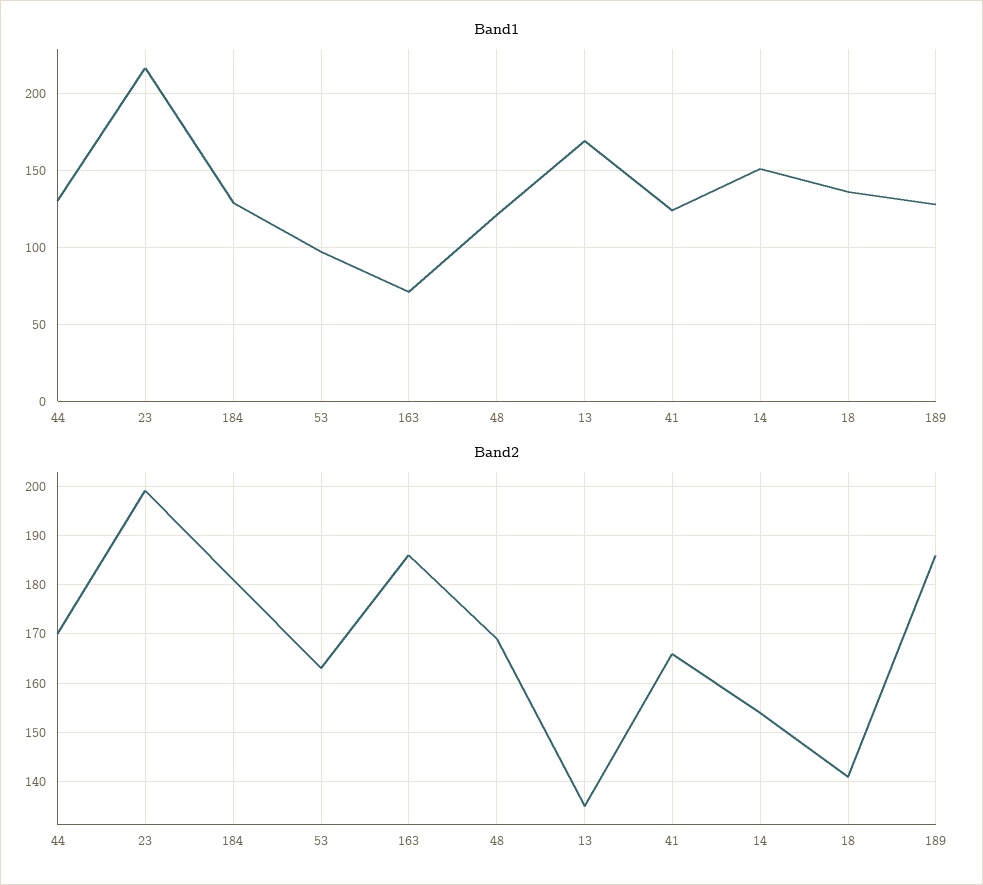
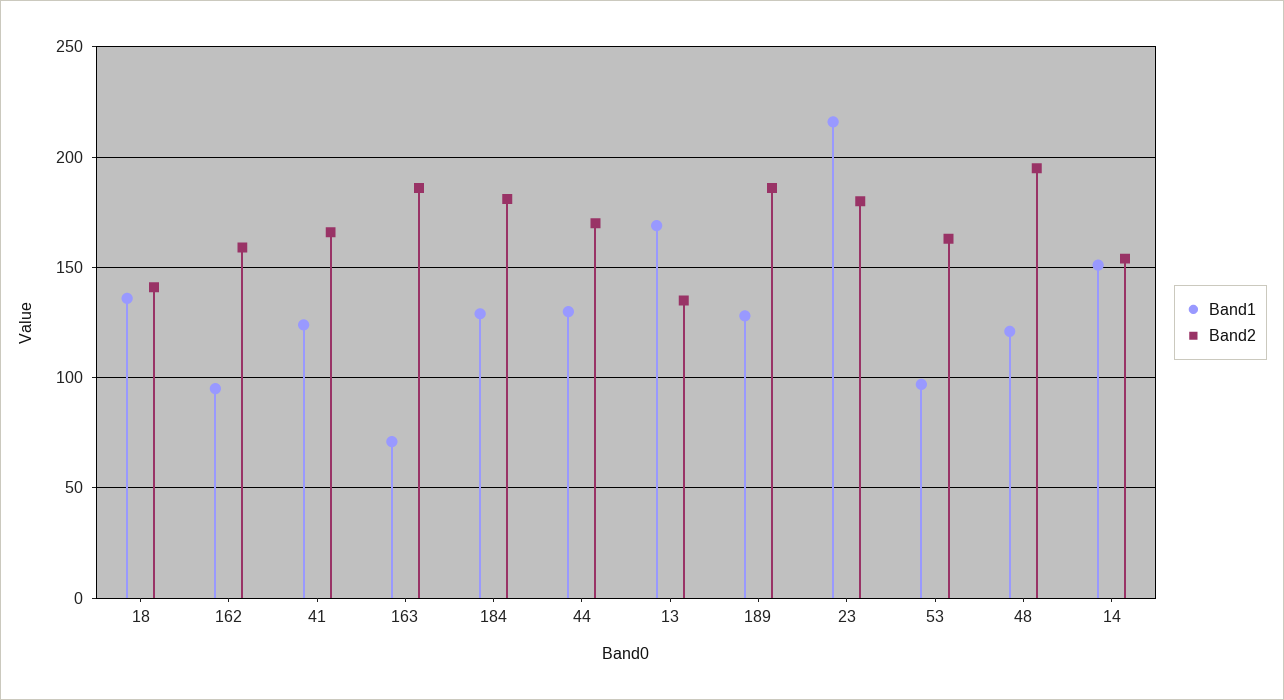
Band2, 23: 200 -> 180
Band2, 48: 170 -> 195
Band1, 162: none -> 95
Band2, 162: none -> 160

